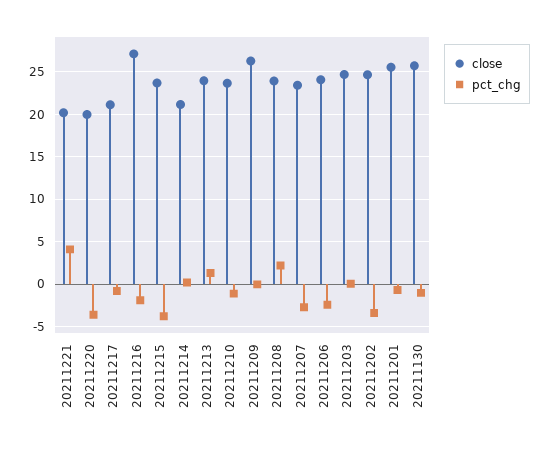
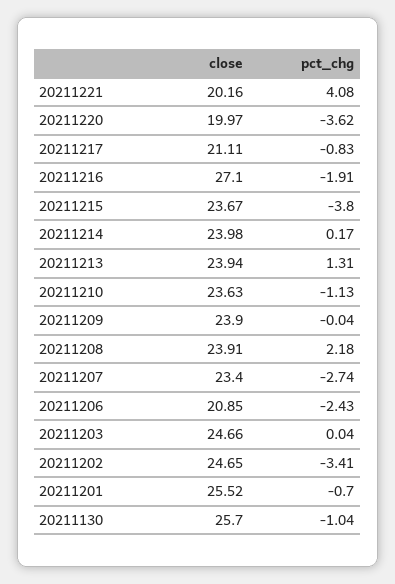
close, 20211214: 21 -> 23.98
close, 20211209: 26 -> 23.9
close, 20211206: 24 -> 20.85

